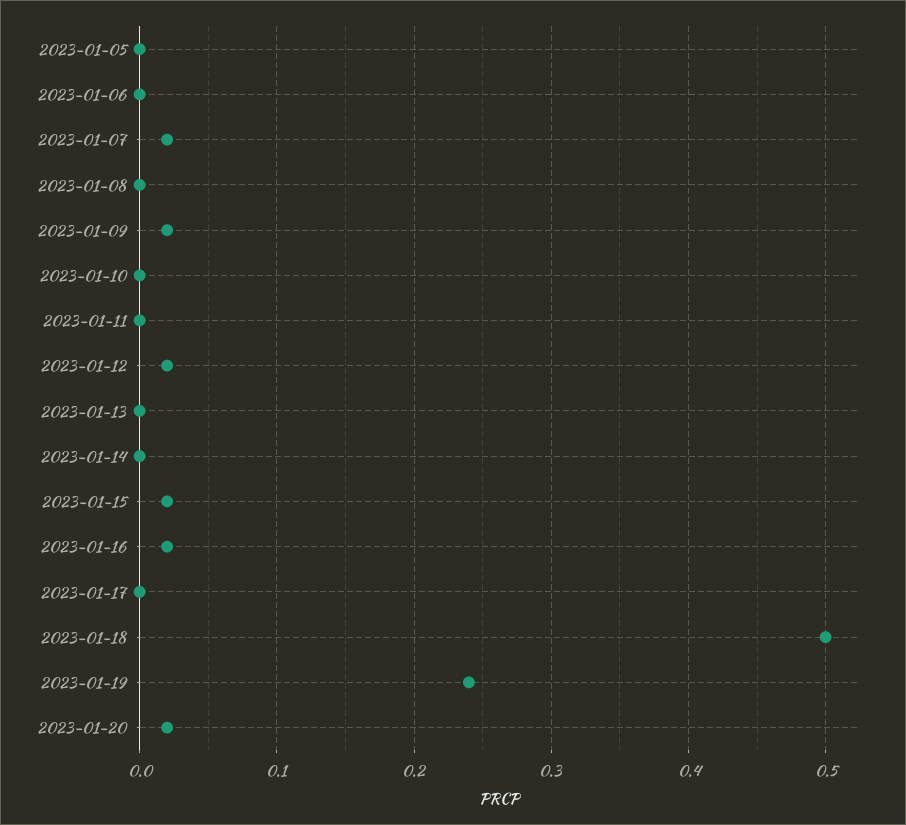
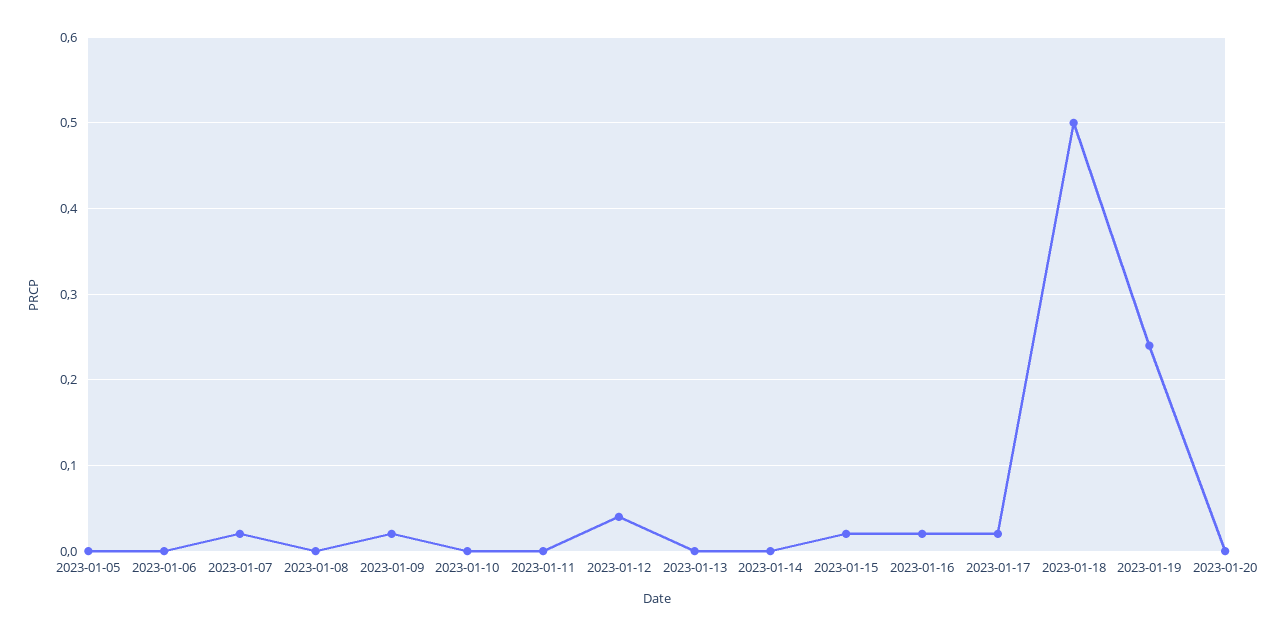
2023-01-12: 0.02 -> 0.04
2023-01-17: 0 -> 0.02
2023-01-20: 0.02 -> 0

